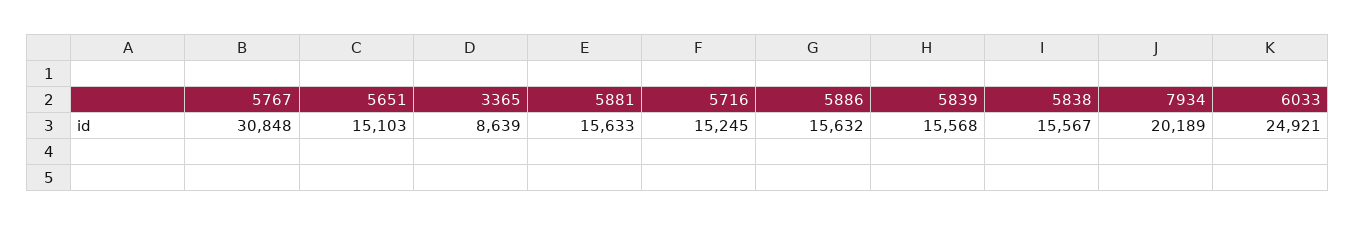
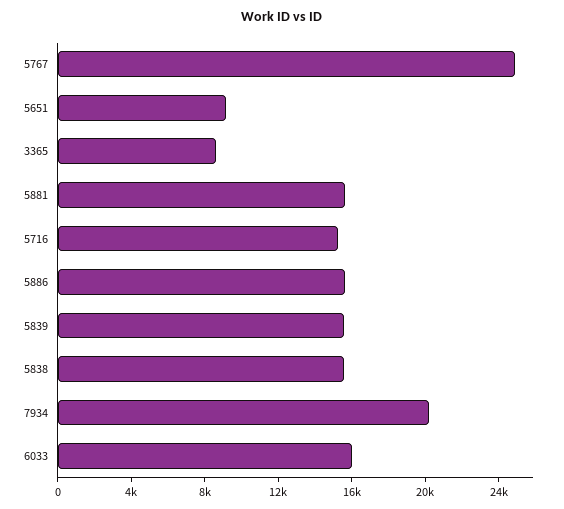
5767: 30848 -> 25000
5651: 15103 -> 9000
6033: 24921 -> 16000

